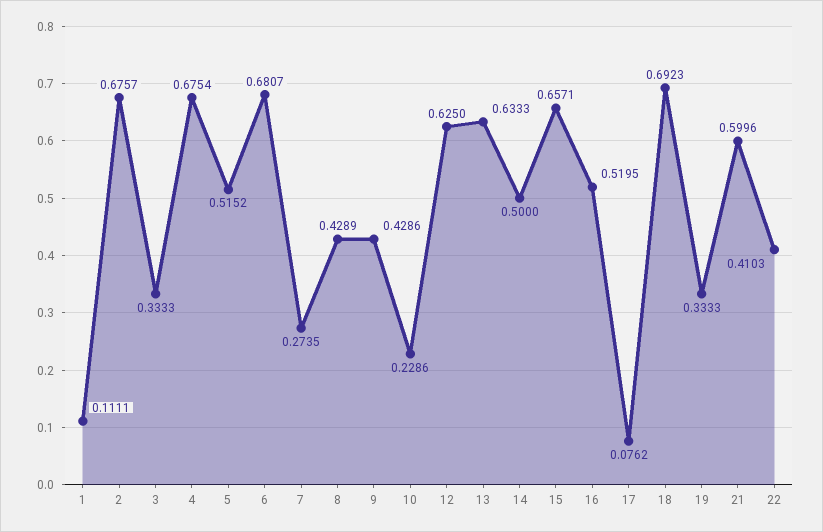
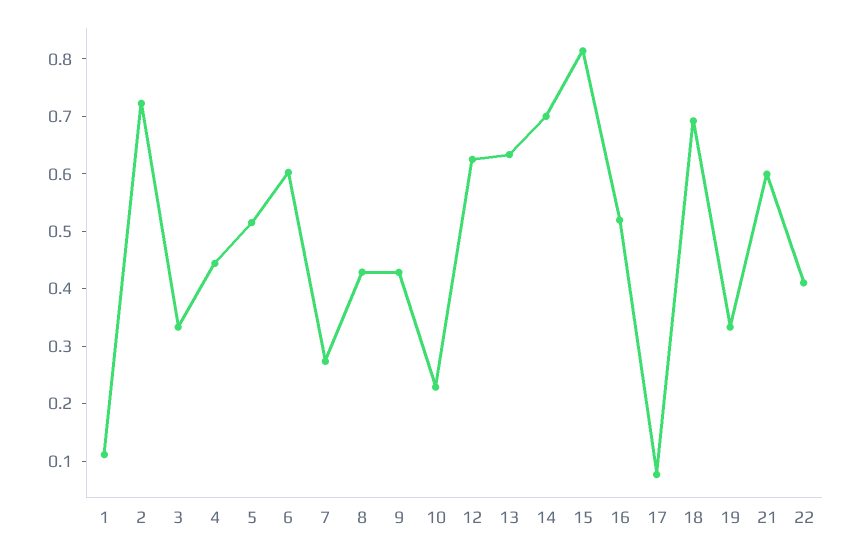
2: 0.6757 -> 0.72
4: 0.6754 -> 0.44
6: 0.6807 -> 0.6
14: 0.5 -> 0.7
15: 0.6571 -> 0.82

